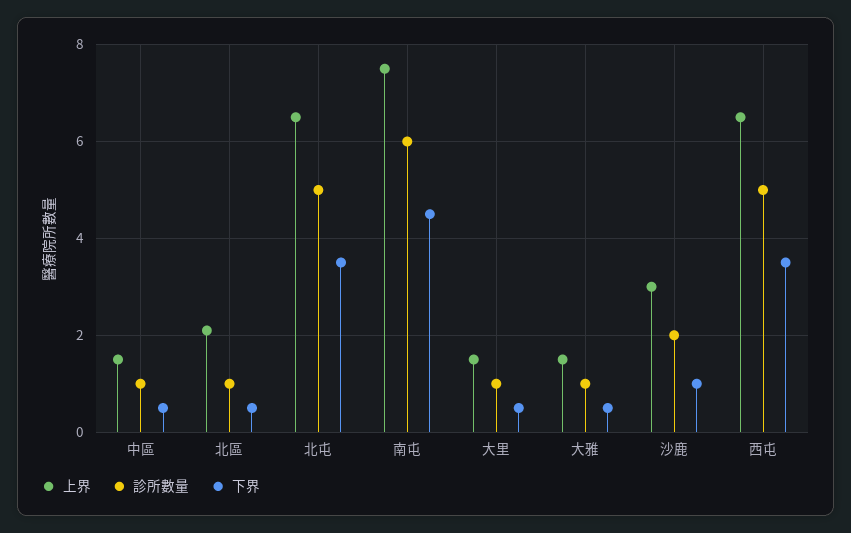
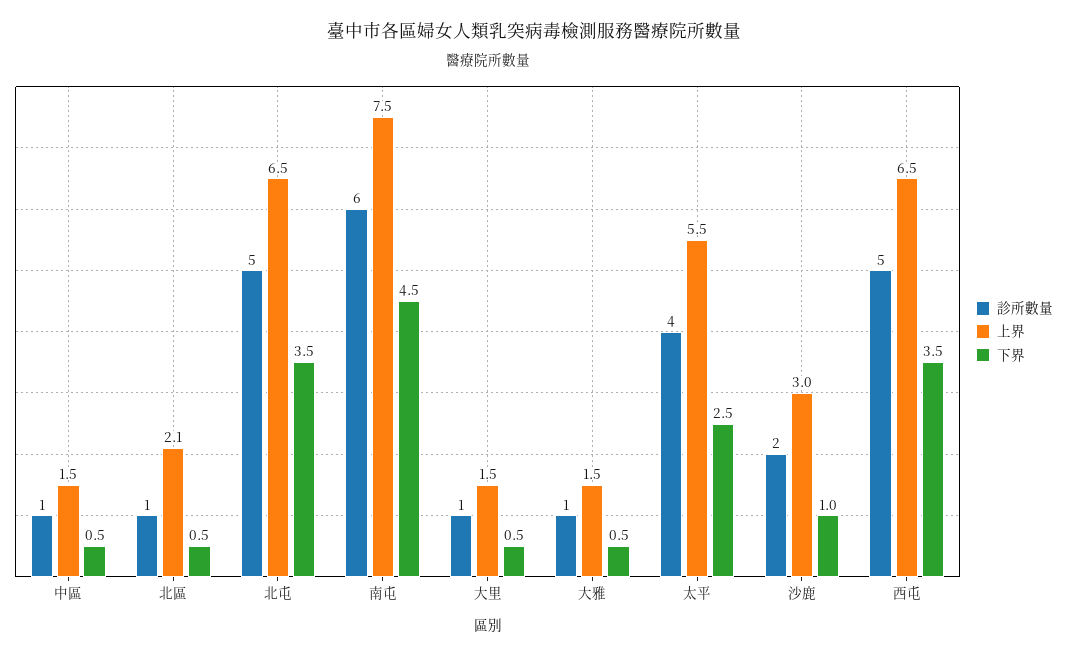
診所數量, 太平: none -> 4
上界, 太平: none -> 5.5
下界, 太平: none -> 2.5

